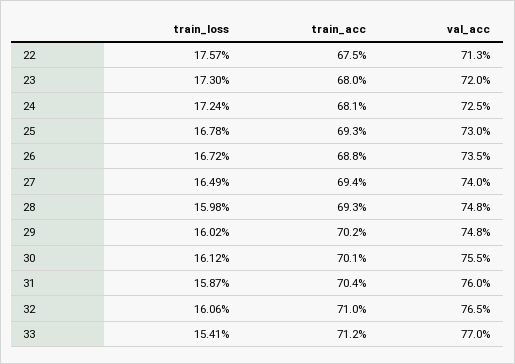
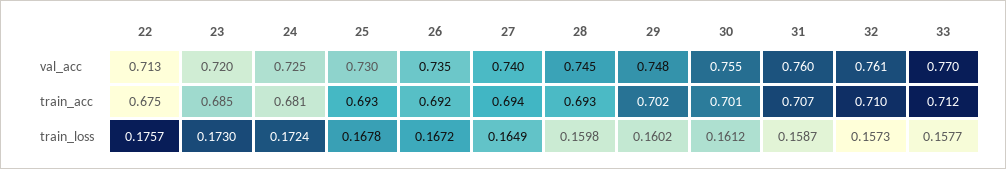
train_acc, 23: 0.68 -> 0.685
train_acc, 26: 0.688 -> 0.692
val_acc, 28: 0.748 -> 0.745
train_acc, 31: 0.704 -> 0.707
train_loss, 32: 0.1606 -> 0.1573
val_acc, 32: 0.765 -> 0.761
train_loss, 33: 0.1541 -> 0.1577

